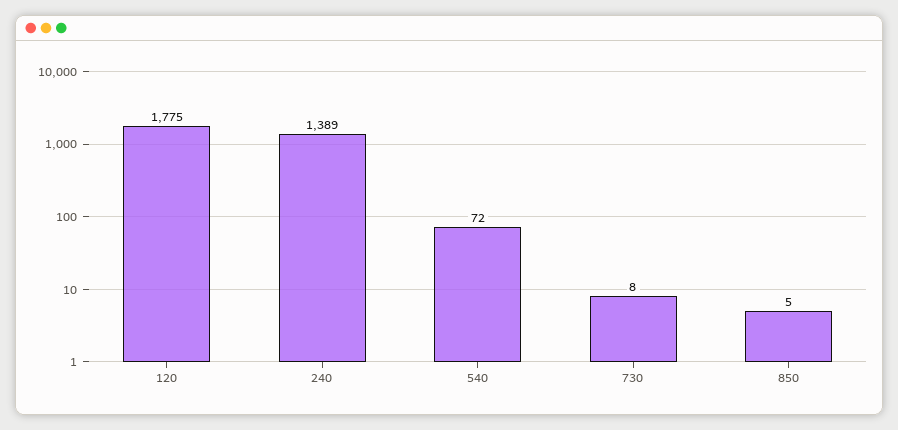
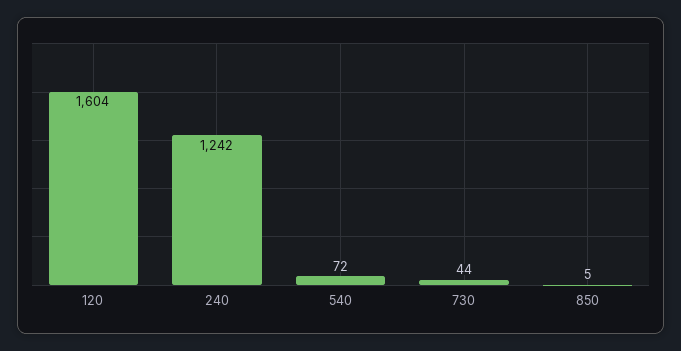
120: 1775 -> 1604
240: 1389 -> 1242
730: 8 -> 44

